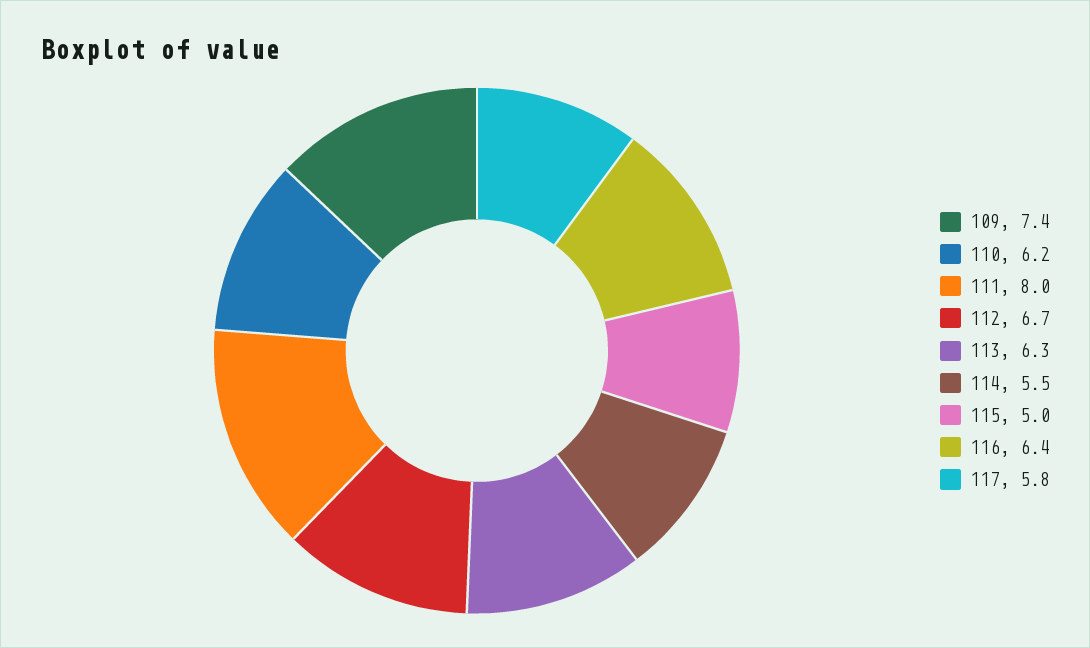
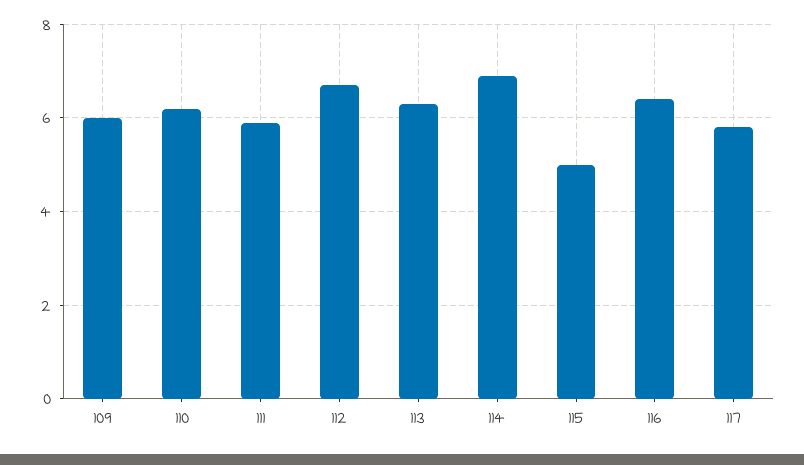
109: 7.4 -> 6
111: 8 -> 6
114: 5.5 -> 7

